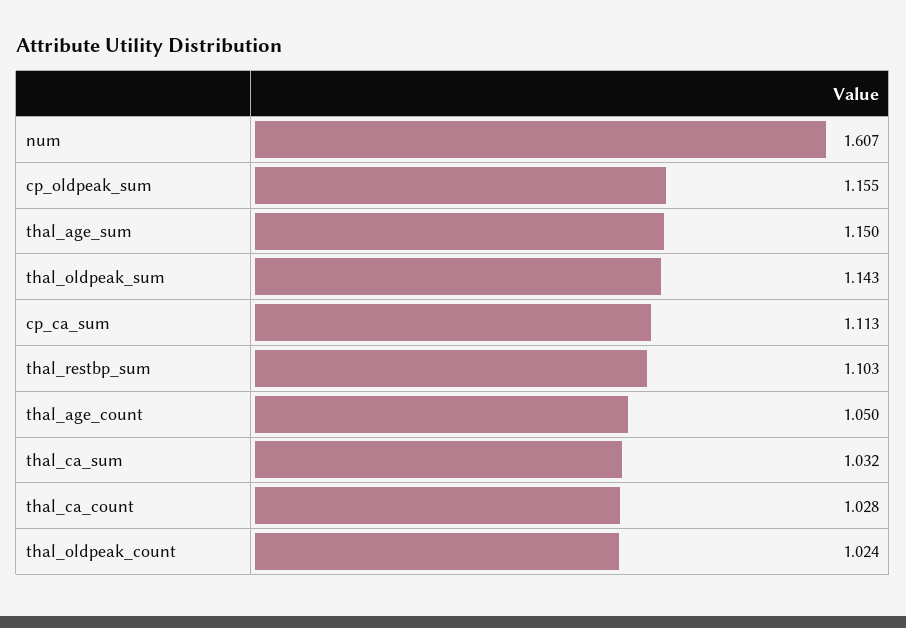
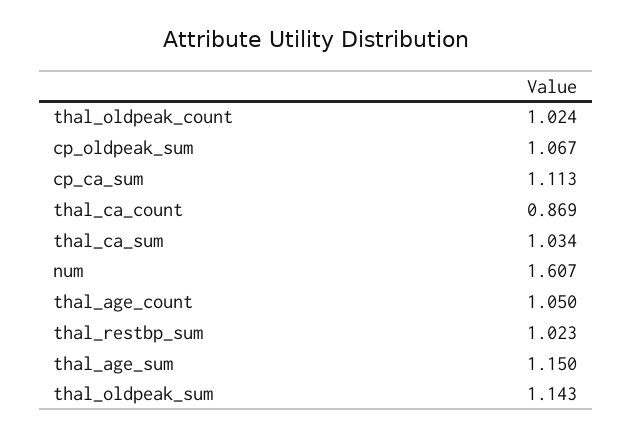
cp_oldpeak_sum: 1.155 -> 1.067
thal_restbp_sum: 1.103 -> 1.023
thal_ca_sum: 1.032 -> 1.034
thal_ca_count: 1.028 -> 0.869

